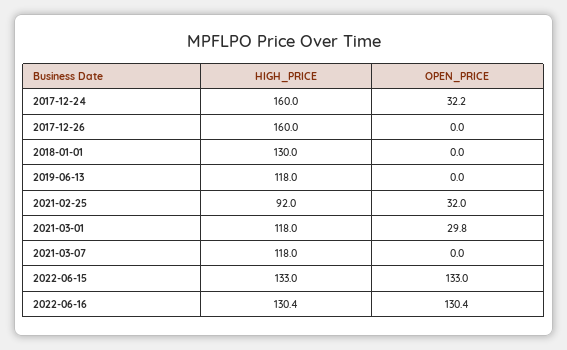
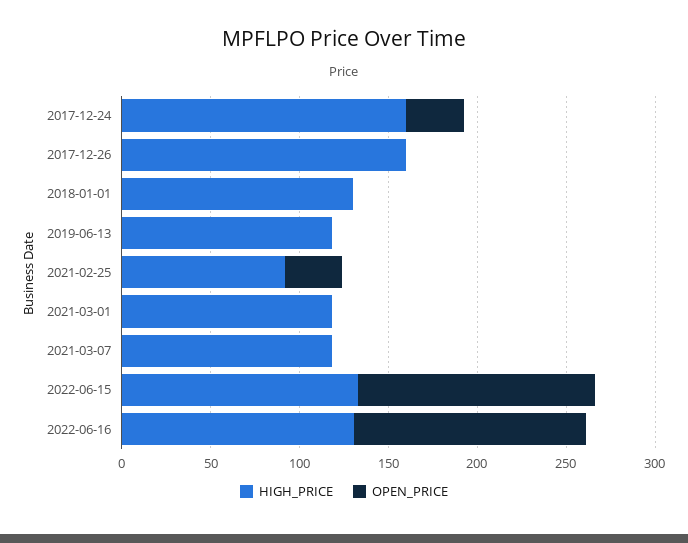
OPEN_PRICE, 2021-03-01: 29.8 -> 0

